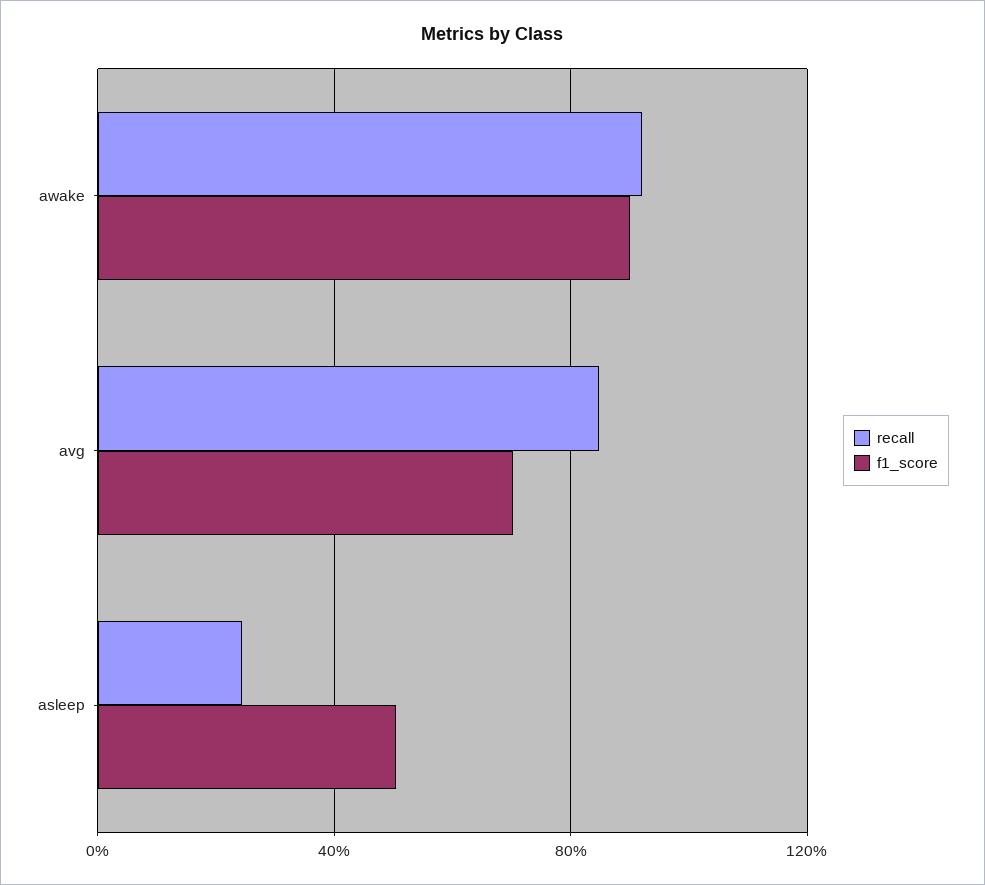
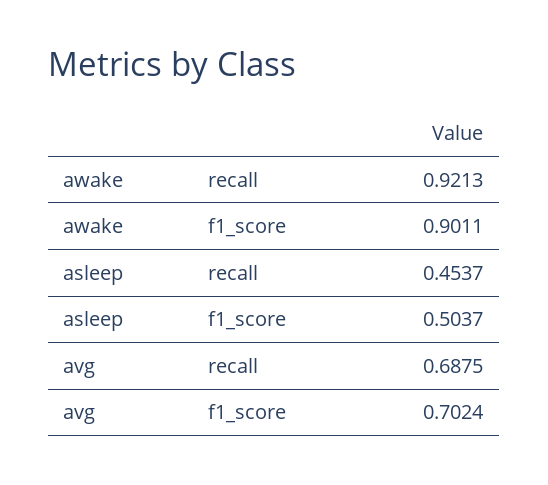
recall, avg: 0.85 -> 0.6875
recall, asleep: 0.25 -> 0.4537

